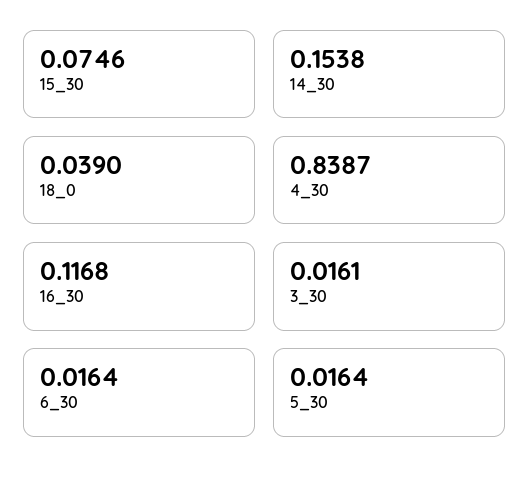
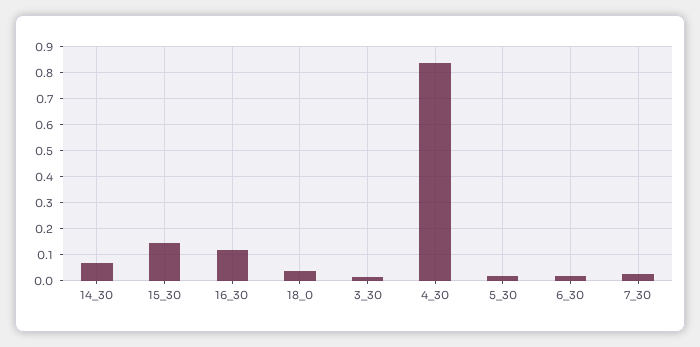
15_30: 0.0746 -> 0.15
14_30: 0.1538 -> 0.075
7_30: none -> 0.025

